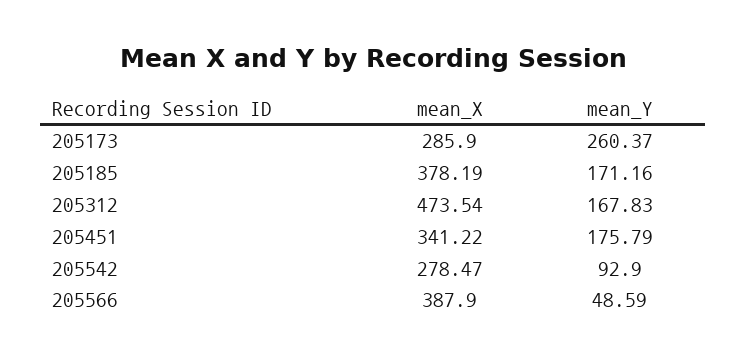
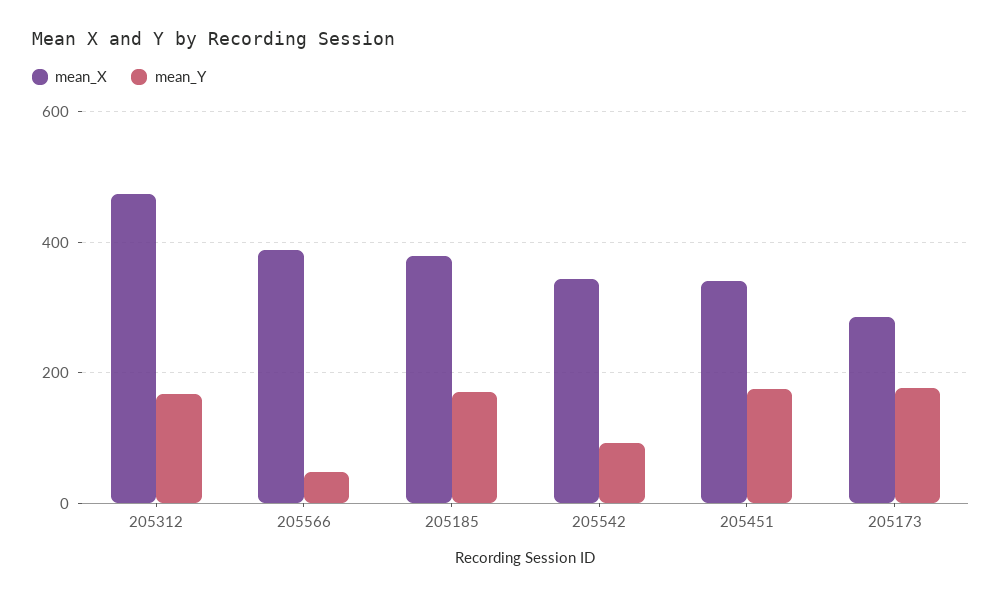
mean_Y, 205173: 260.37 -> 180
mean_X, 205542: 278.47 -> 340

